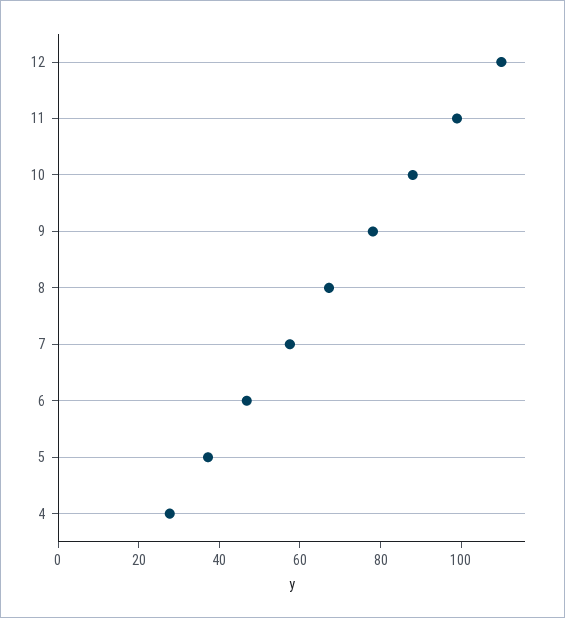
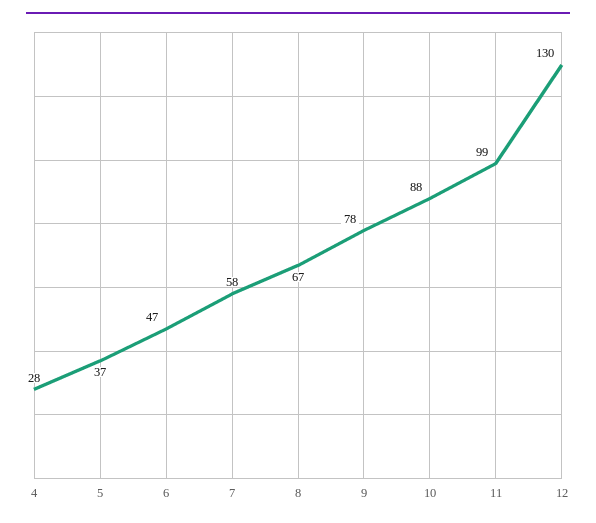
12: 110 -> 130

